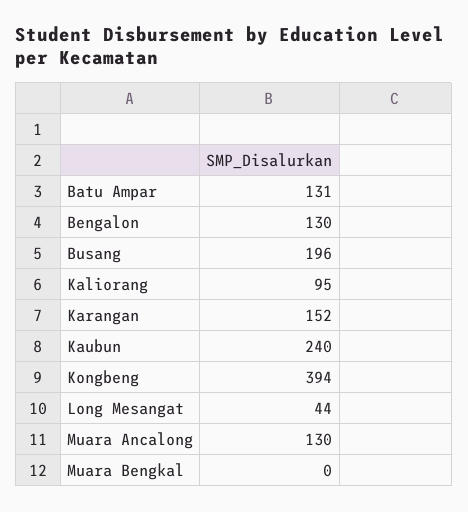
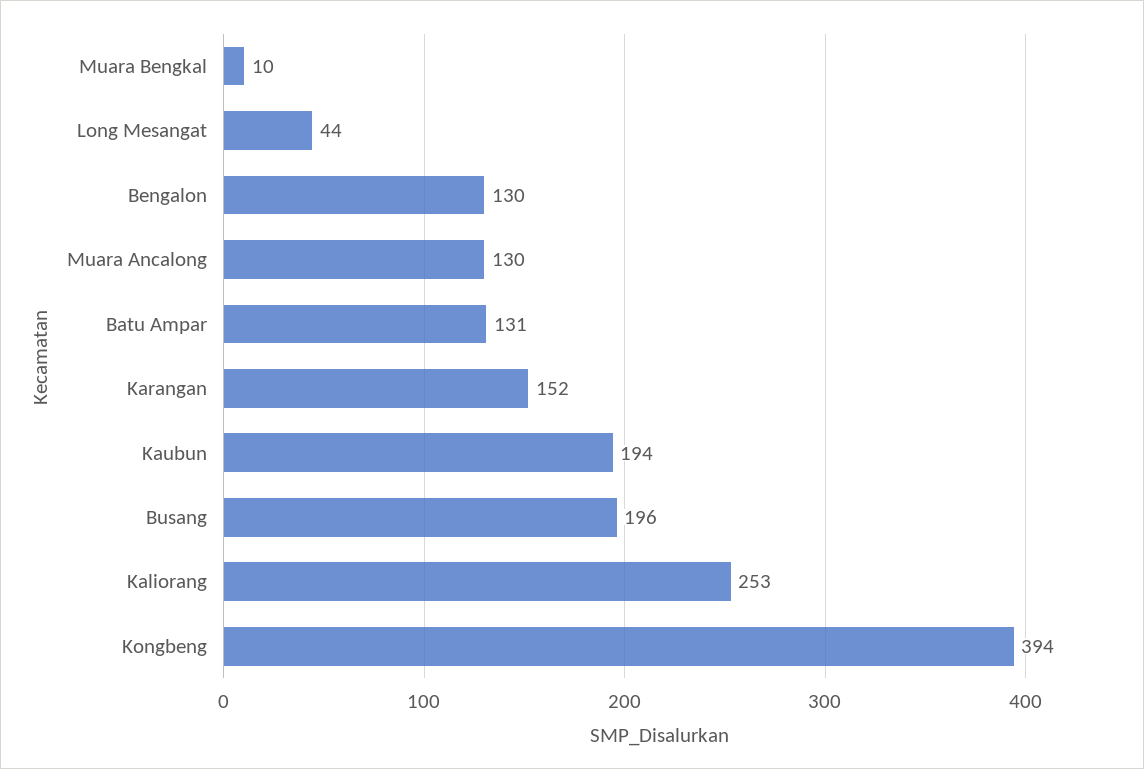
Kaliorang: 95 -> 253
Kaubun: 240 -> 194
Muara Bengkal: 0 -> 10

